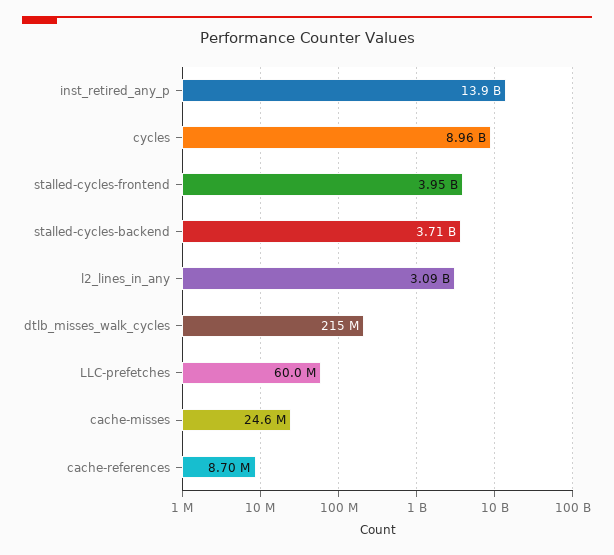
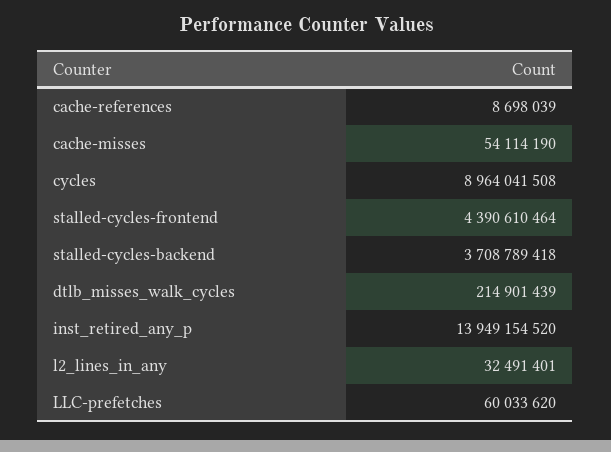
stalled-cycles-frontend: 3950000000 -> 4390610464
l2_lines_in_any: 3090000000 -> 32491401
cache-misses: 24600000 -> 54114190

